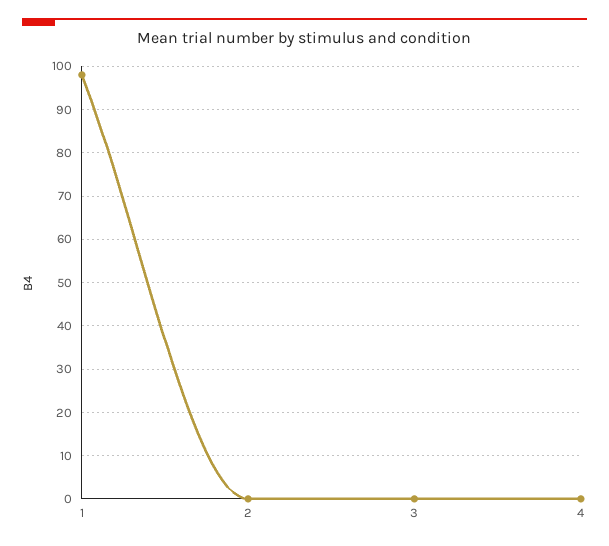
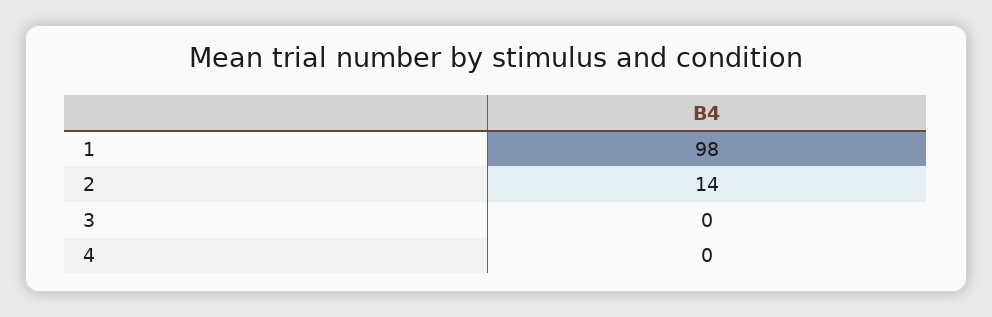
2: 0 -> 14

